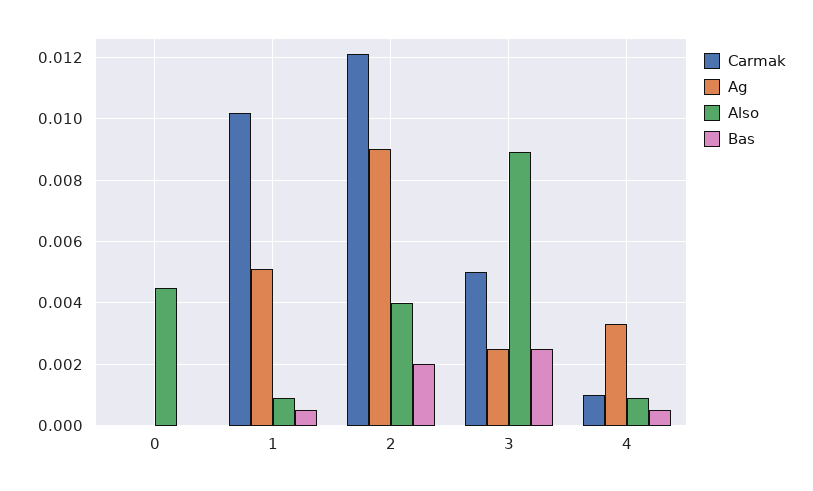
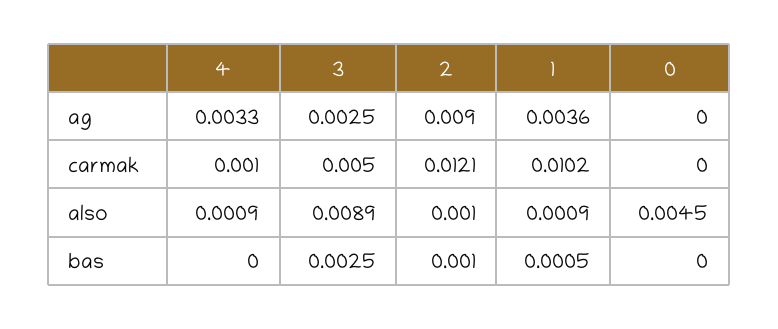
Ag, 1: 0.005 -> 0.0036
Also, 2: 0.004 -> 0.001
Bas, 2: 0.002 -> 0.001
Bas, 4: 0.0005 -> 0

